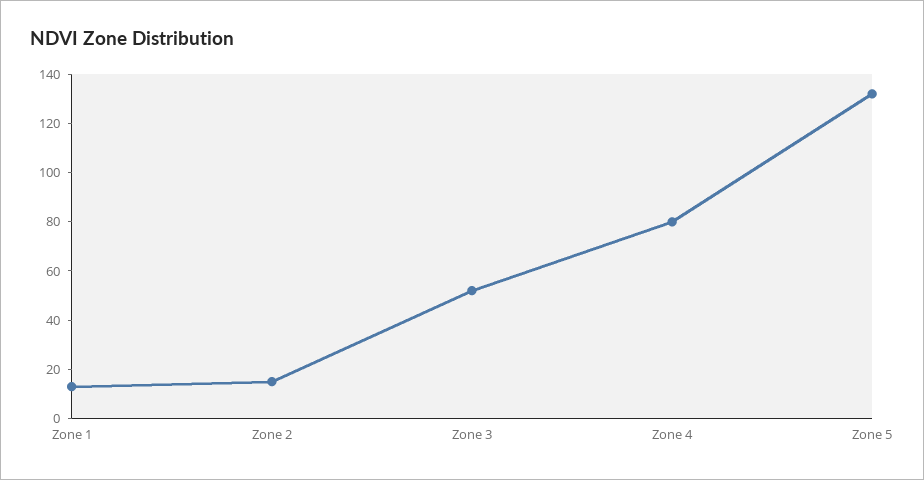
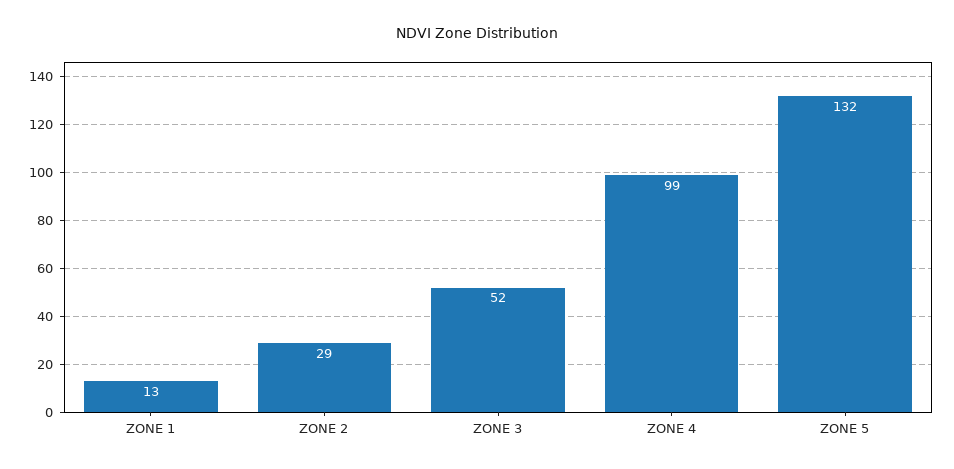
Zone 2: 15 -> 29
Zone 4: 80 -> 99

